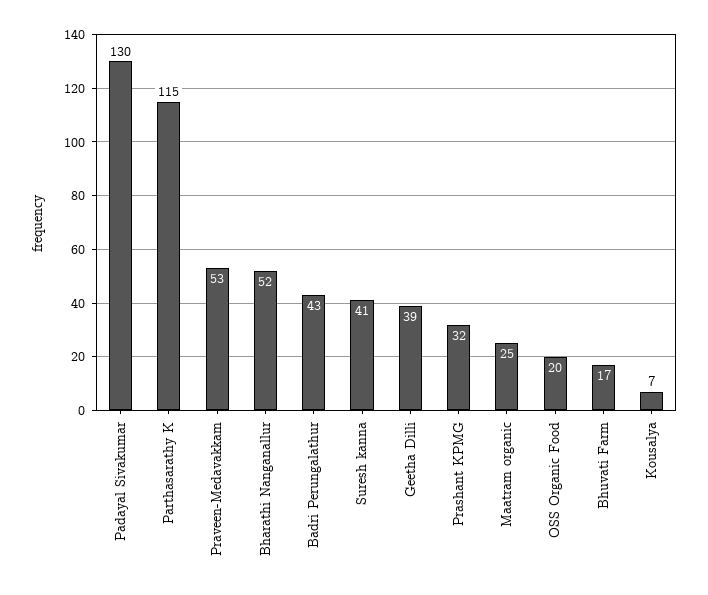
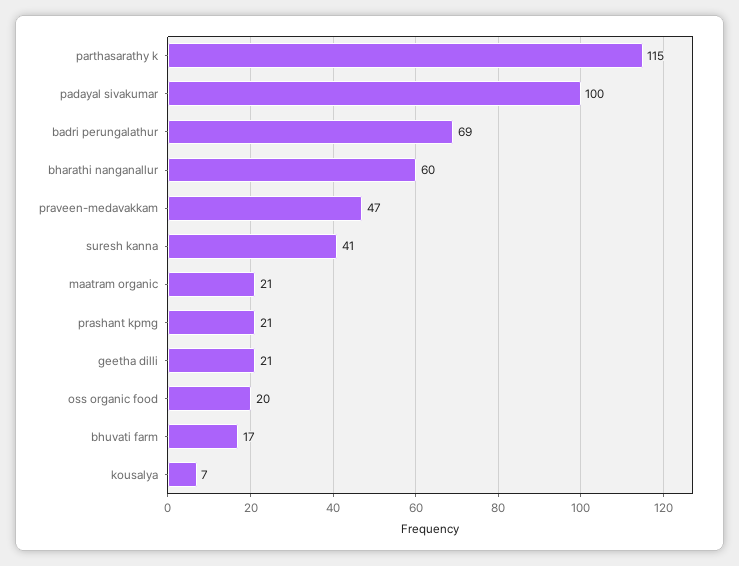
Padayal Sivakumar: 130 -> 100
Praveen-Medavakkam: 53 -> 47
Bharathi Nanganallur: 52 -> 60
Badri Perungalathur: 43 -> 69
Geetha Dilli: 39 -> 21
Prashant KPMG: 32 -> 21
Maatram organic: 25 -> 21

